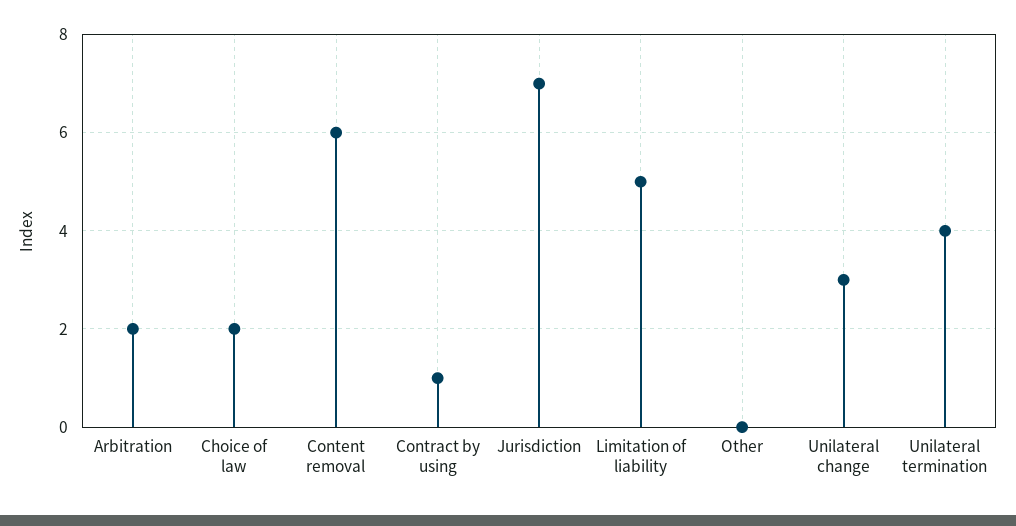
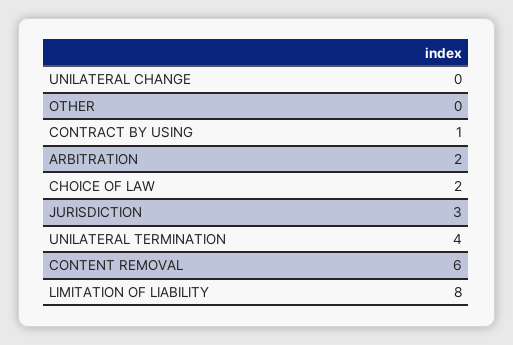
Jurisdiction: 7 -> 3
Limitation of liability: 5 -> 8
Unilateral change: 3 -> 0

